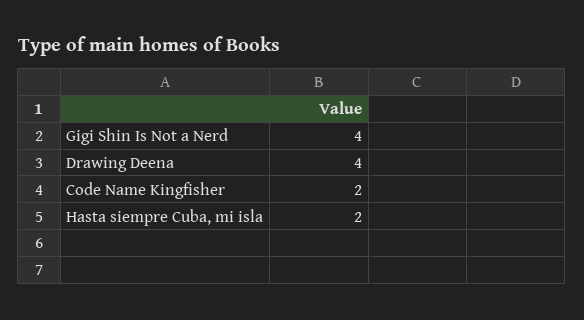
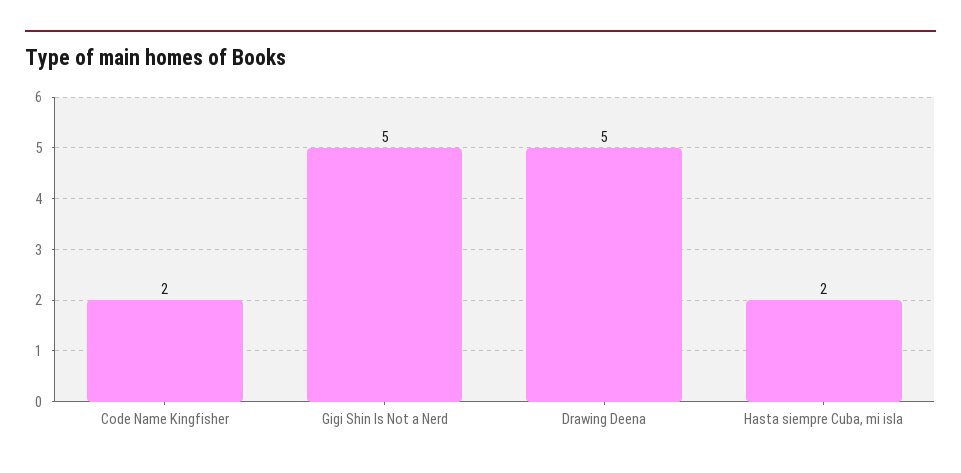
Gigi Shin Is Not a Nerd: 4 -> 5
Drawing Deena: 4 -> 5

